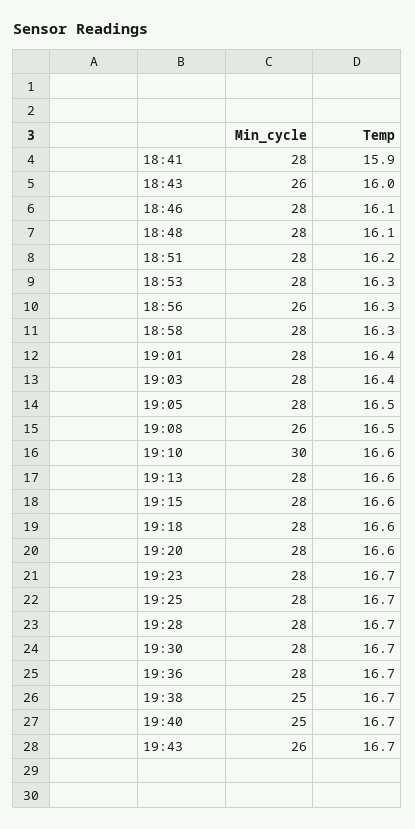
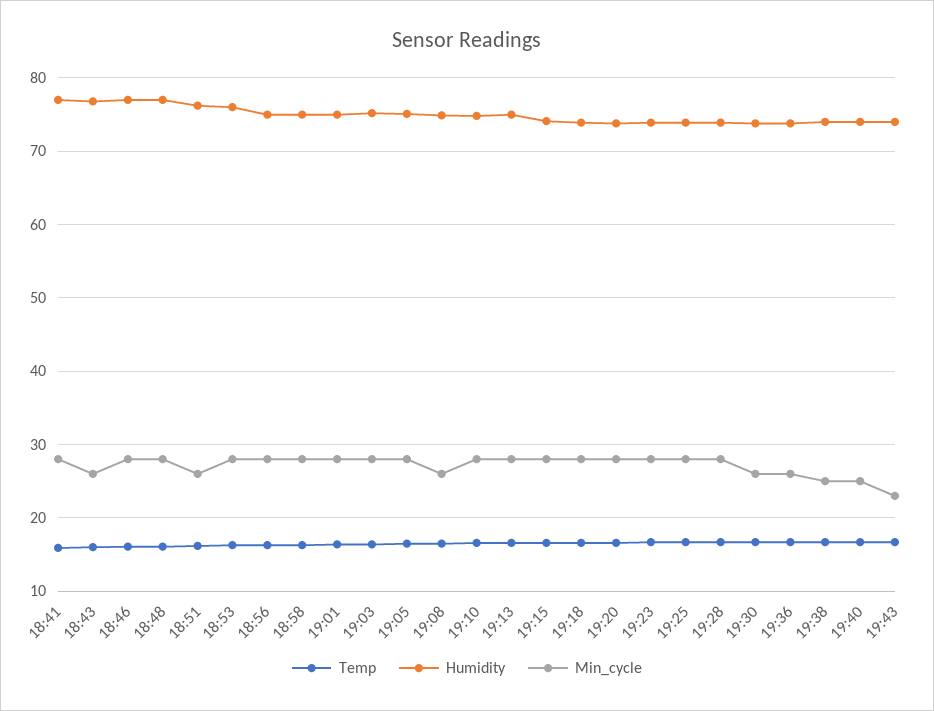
Min_cycle, 18:51: 28 -> 26
Min_cycle, 18:56: 26 -> 28
Min_cycle, 19:10: 30 -> 28
Min_cycle, 19:30: 28 -> 26
Min_cycle, 19:36: 28 -> 26
Min_cycle, 19:43: 26 -> 23
Humidity, 18:41: none -> 77
Humidity, 18:43: none -> 77
Humidity, 18:46: none -> 77
Humidity, 18:48: none -> 77
Humidity, 18:51: none -> 76
Humidity, 18:53: none -> 76
Humidity, 18:56: none -> 75
Humidity, 18:58: none -> 75
Humidity, 19:01: none -> 75
Humidity, 19:03: none -> 75
Humidity, 19:05: none -> 75
Humidity, 19:08: none -> 75
Humidity, 19:10: none -> 75
Humidity, 19:13: none -> 75
Humidity, 19:15: none -> 74
Humidity, 19:18: none -> 74
Humidity, 19:20: none -> 74
Humidity, 19:23: none -> 74
Humidity, 19:25: none -> 74
Humidity, 19:28: none -> 74
Humidity, 19:30: none -> 74
Humidity, 19:36: none -> 74
Humidity, 19:38: none -> 74
Humidity, 19:40: none -> 74
Humidity, 19:43: none -> 74

